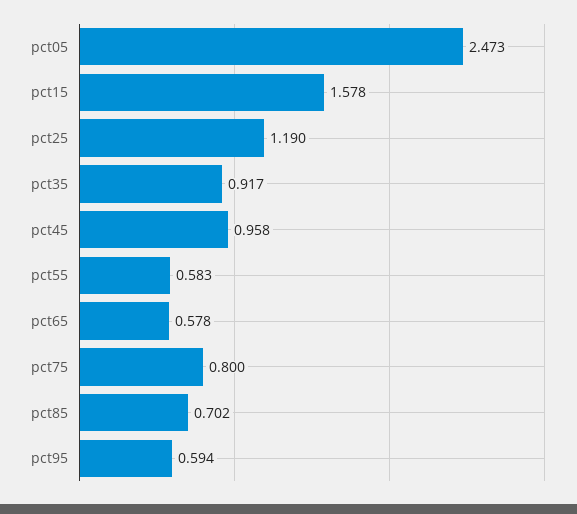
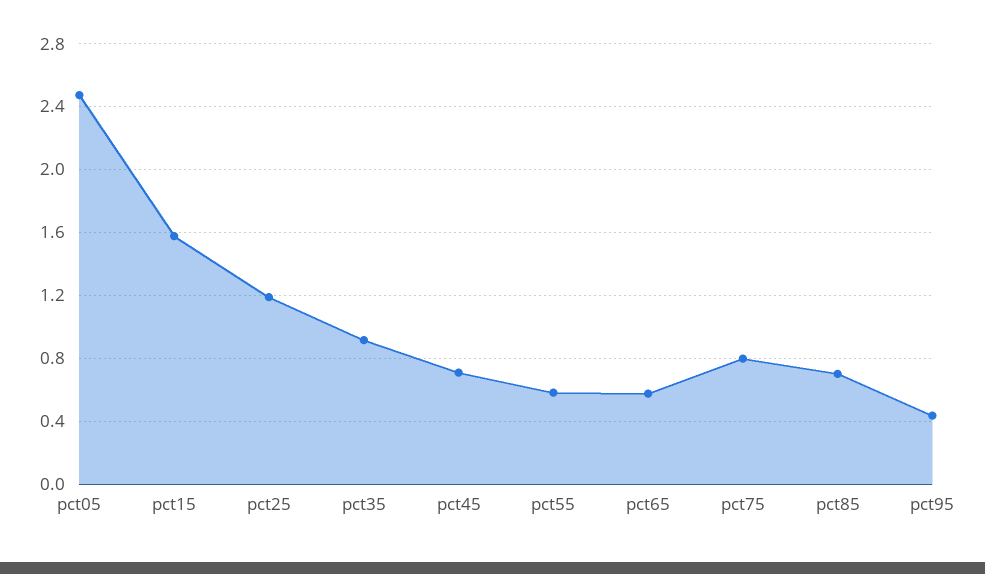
pct45: 0.958 -> 0.7
pct95: 0.594 -> 0.45

